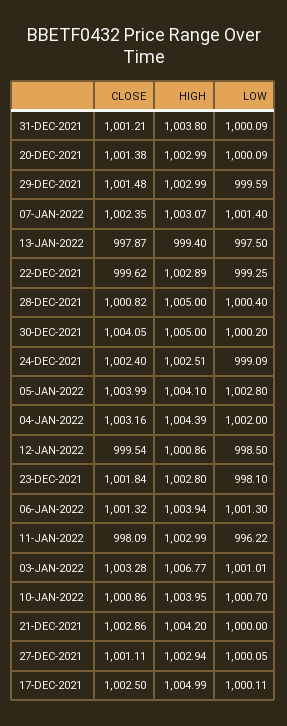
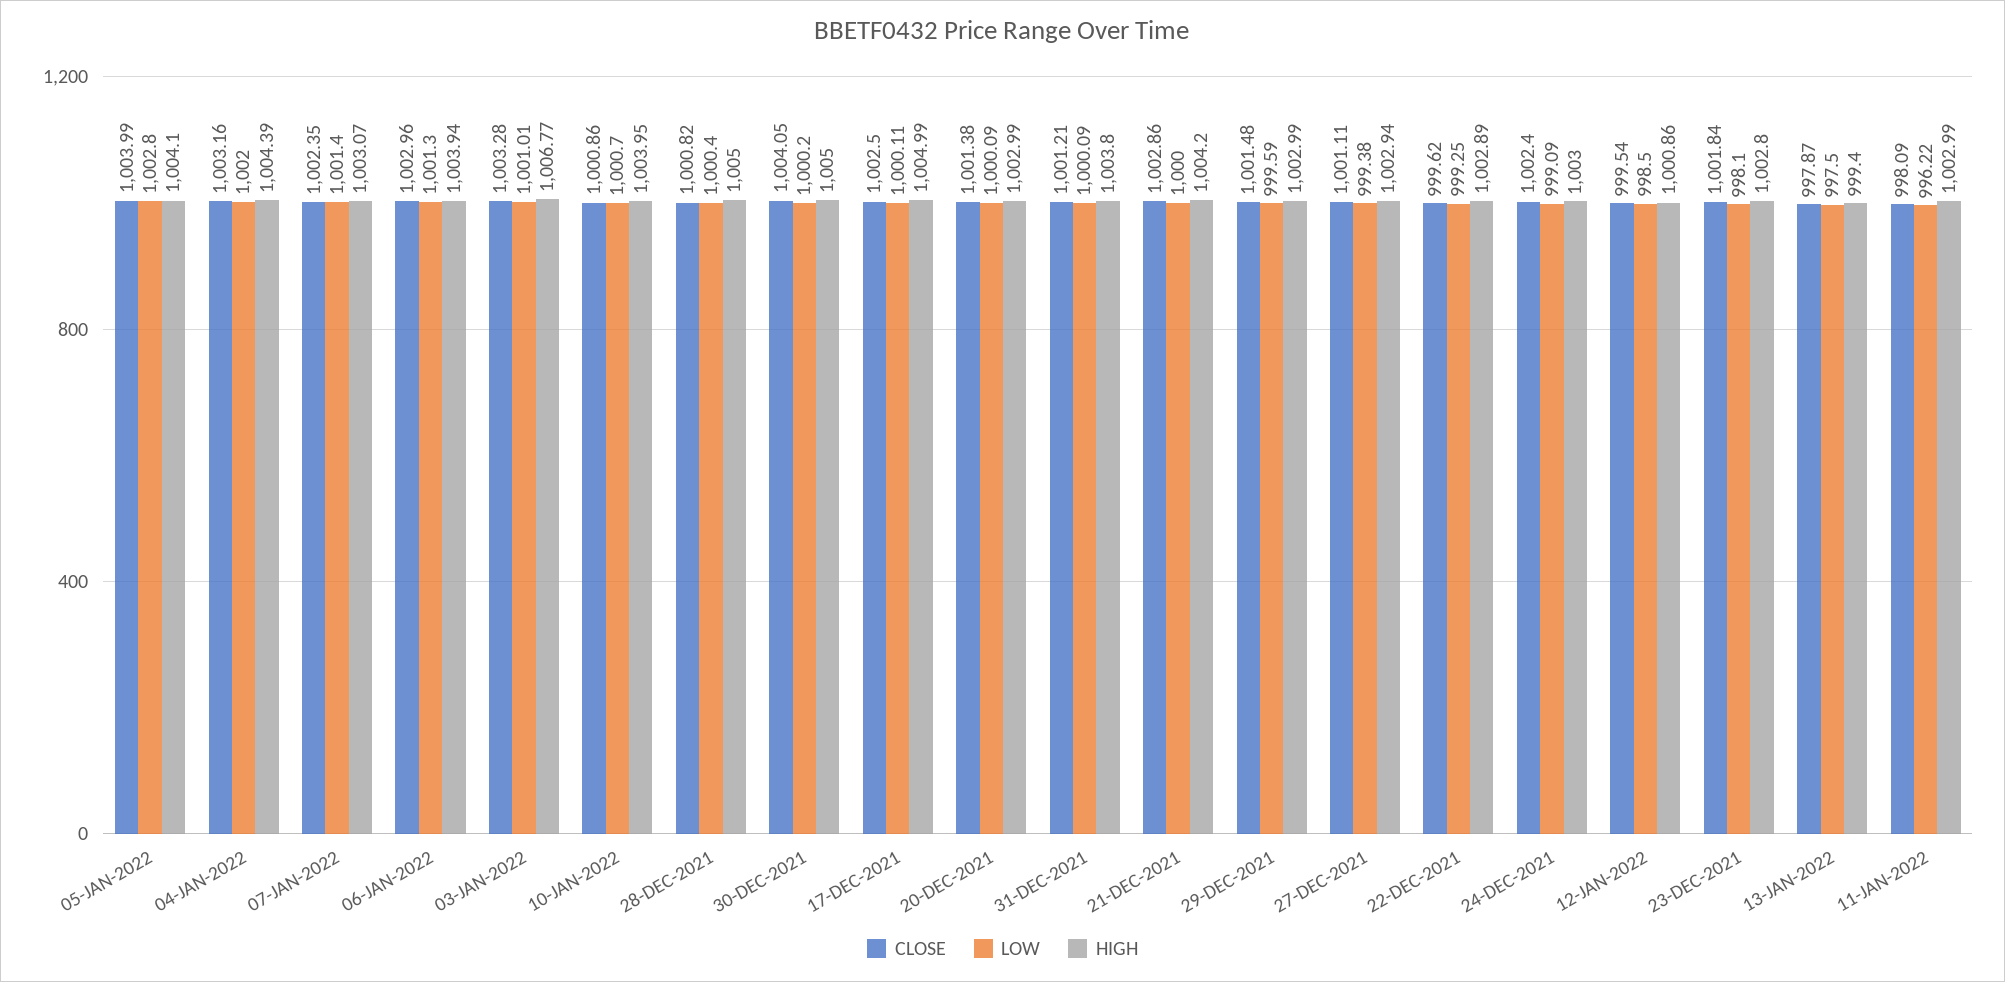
HIGH, 24-DEC-2021: 1002.51 -> 1003
CLOSE, 06-JAN-2022: 1001.32 -> 1002.96
LOW, 27-DEC-2021: 1000.05 -> 999.38

